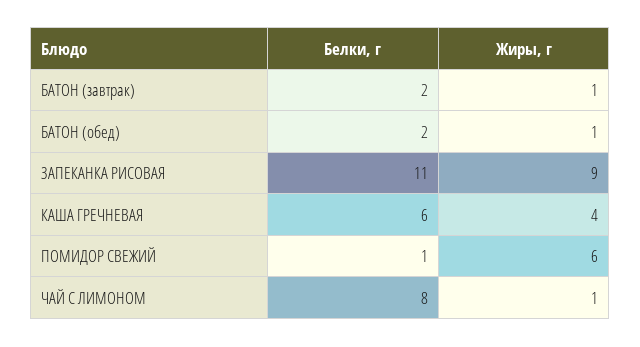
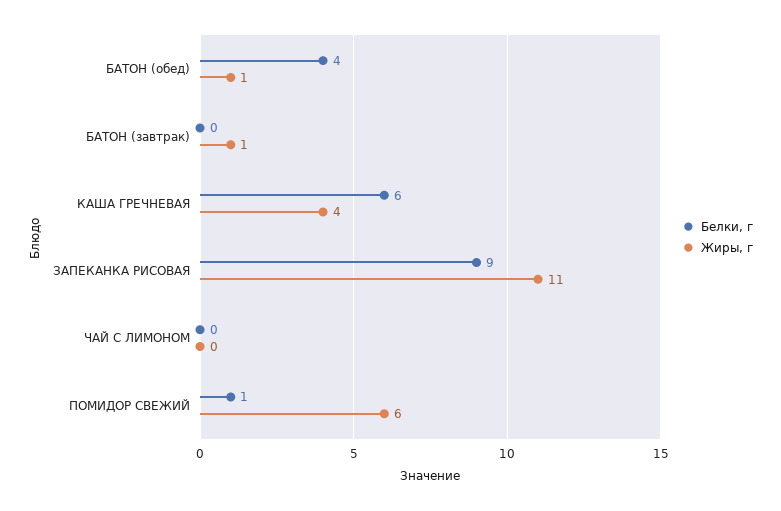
Белки, г, БАТОН (завтрак): 2 -> 0
Белки, г, БАТОН (обед): 2 -> 4
Белки, г, ЗАПЕКАНКА РИСОВАЯ: 11 -> 9
Жиры, г, ЗАПЕКАНКА РИСОВАЯ: 9 -> 11
Белки, г, ЧАЙ С ЛИМОНОМ: 8 -> 0
Жиры, г, ЧАЙ С ЛИМОНОМ: 1 -> 0

